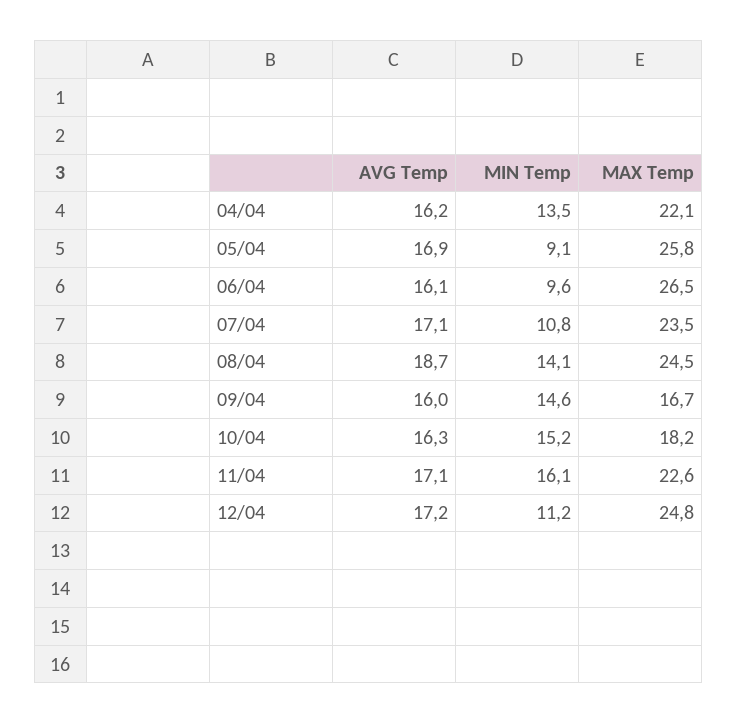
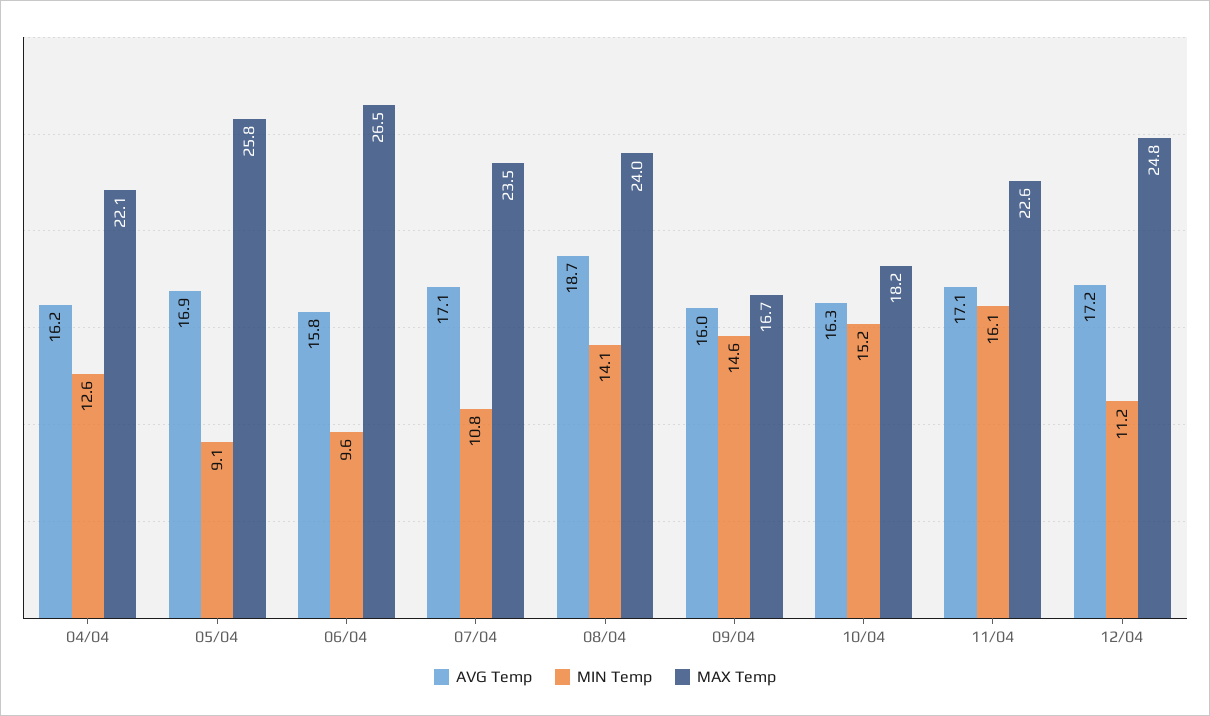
MIN Temp, 04/04: 13.5 -> 12.6
AVG Temp, 06/04: 16.1 -> 15.8
MAX Temp, 08/04: 24.5 -> 24

